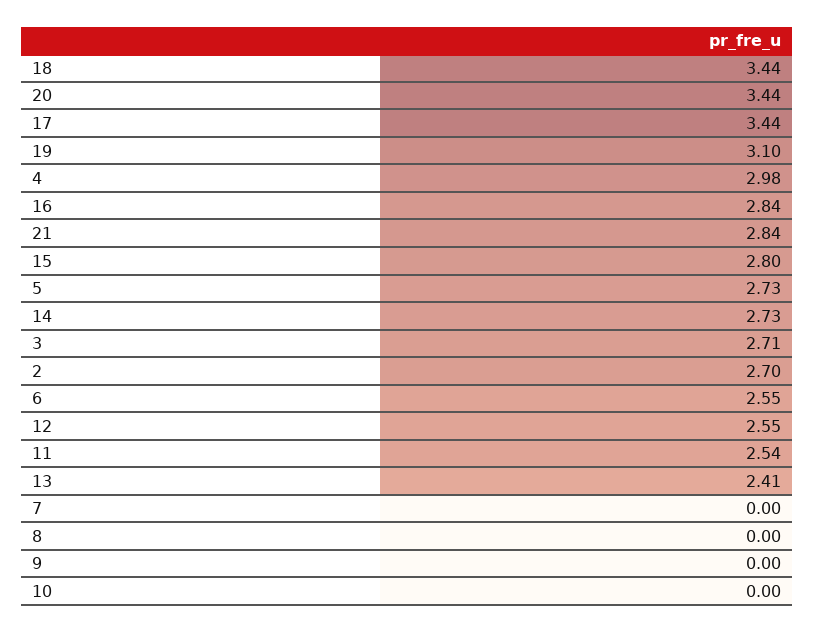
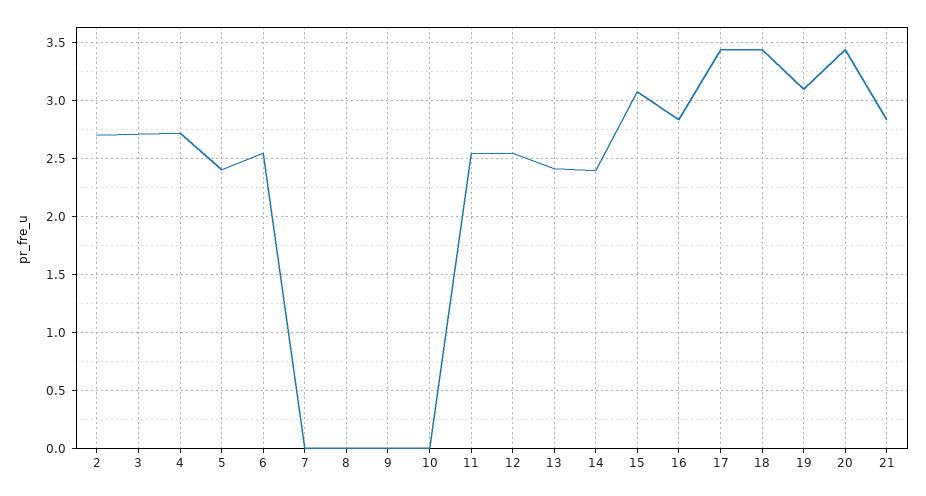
4: 2.98 -> 2.7
15: 2.8 -> 3.1
5: 2.73 -> 2.4
14: 2.73 -> 2.4

